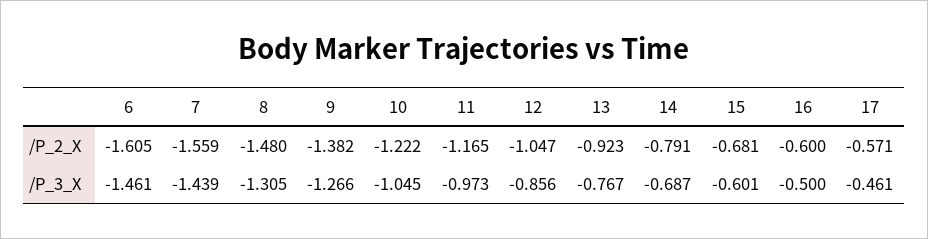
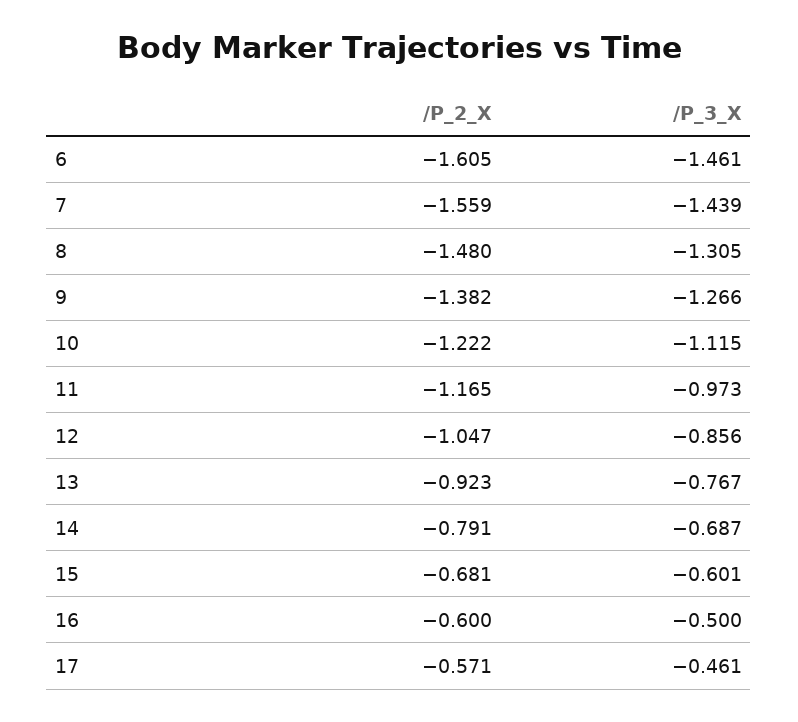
10, /P_3_X: -1.045 -> -1.115

